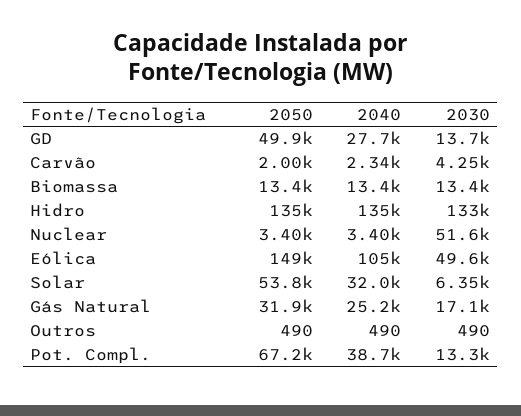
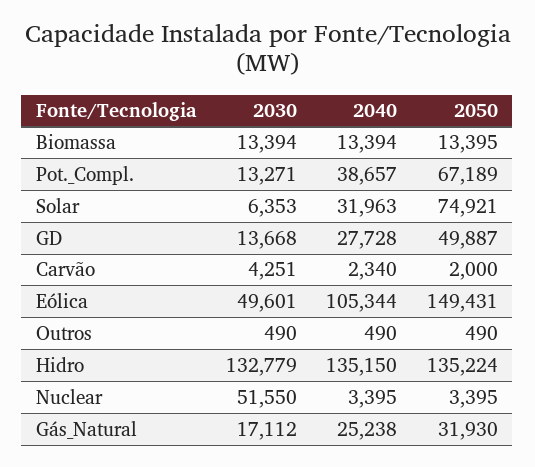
2050, Solar: 53800 -> 74921

